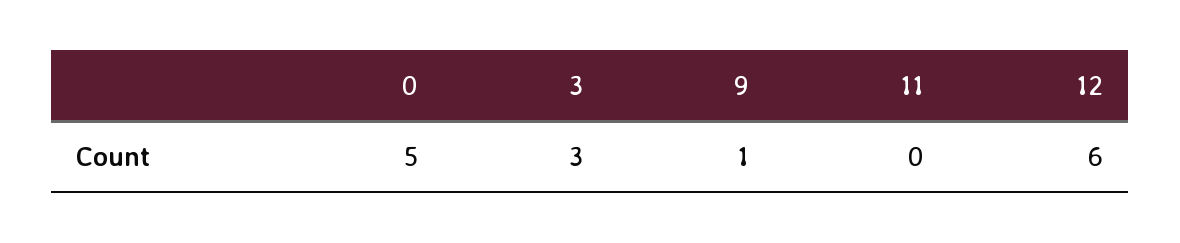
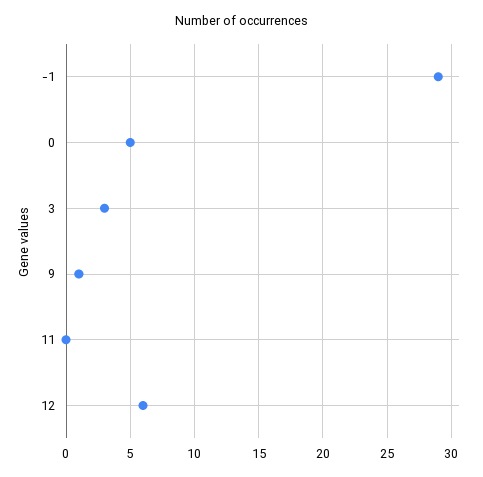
-1: none -> 29

